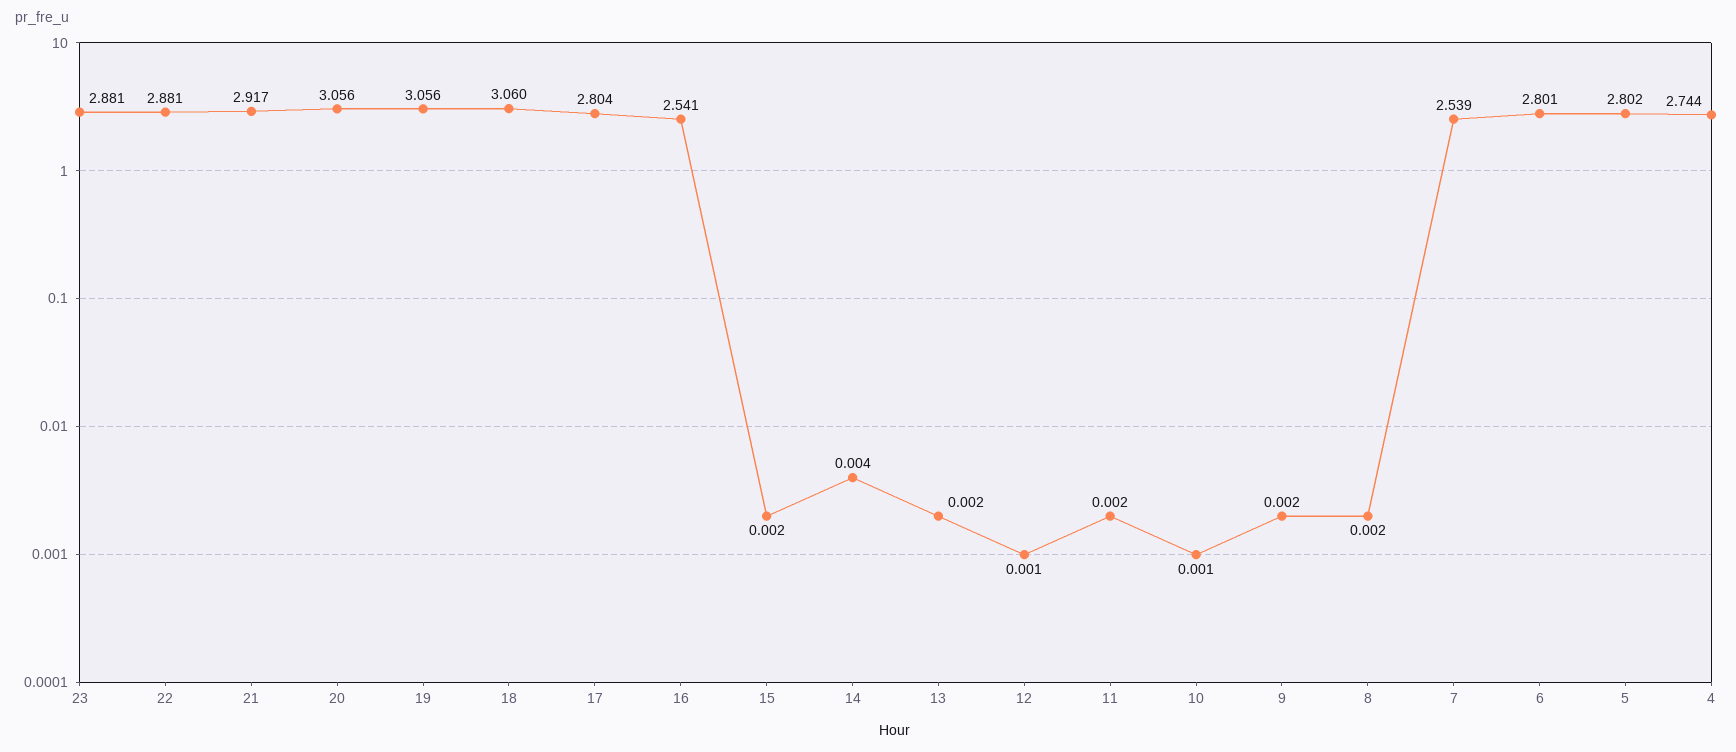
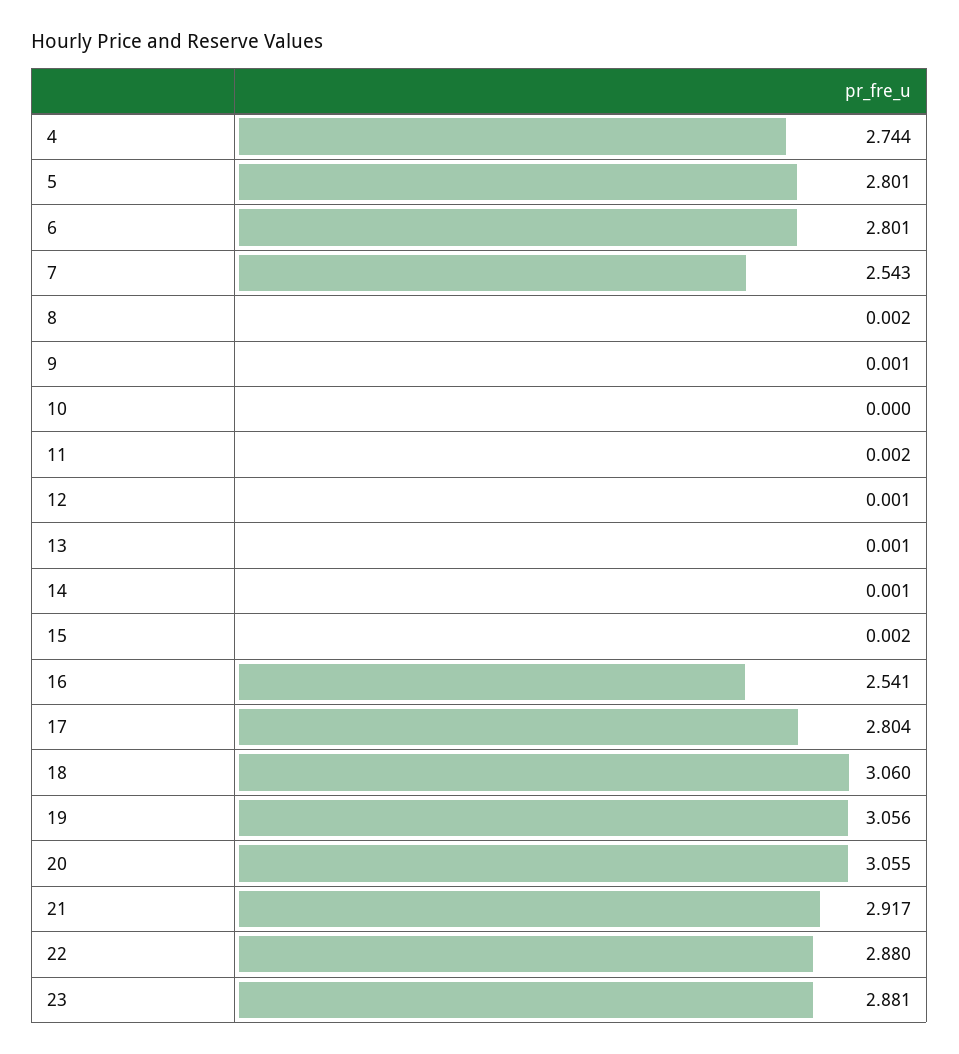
22: 2.881 -> 2.88
20: 3.056 -> 3.055
14: 0.004 -> 0.001
13: 0.002 -> 0.001
10: 0.001 -> 0
9: 0.002 -> 0.001
7: 2.539 -> 2.543
5: 2.802 -> 2.801

